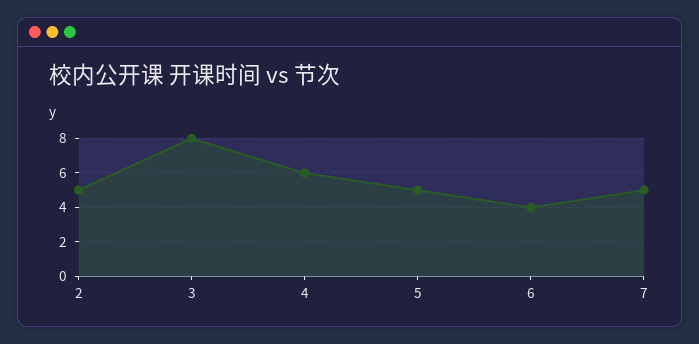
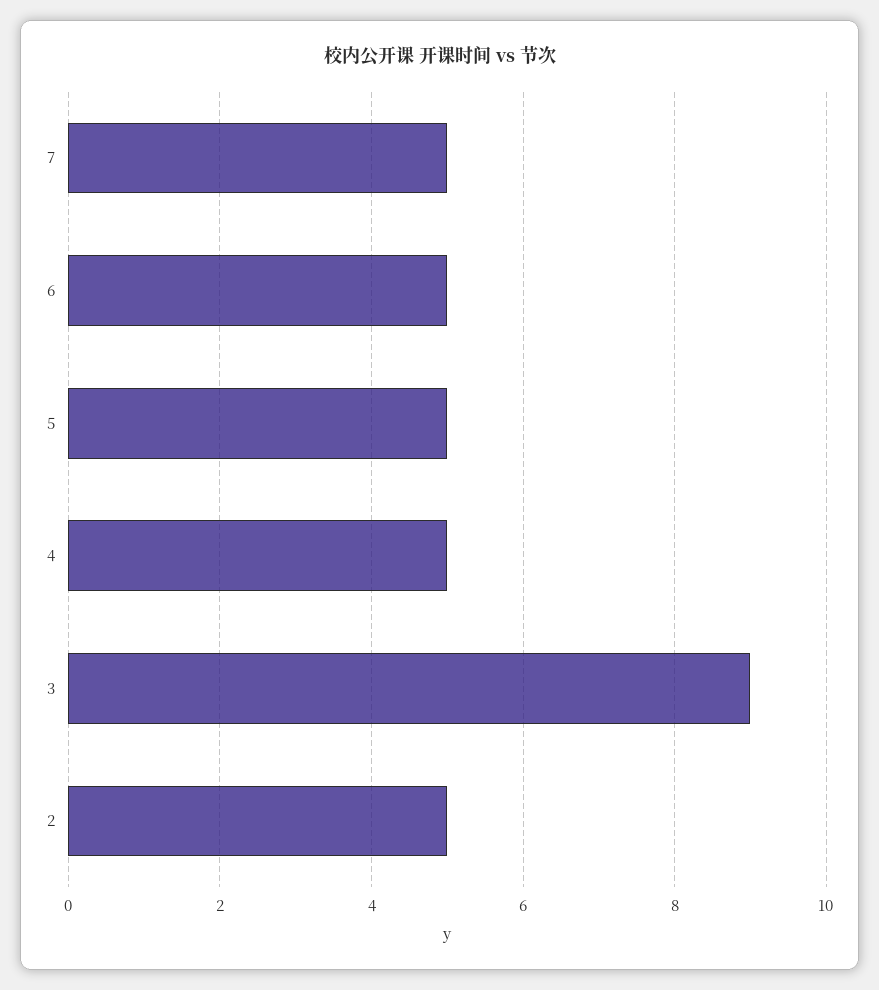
3: 8 -> 9
4: 6 -> 5
6: 4 -> 5

